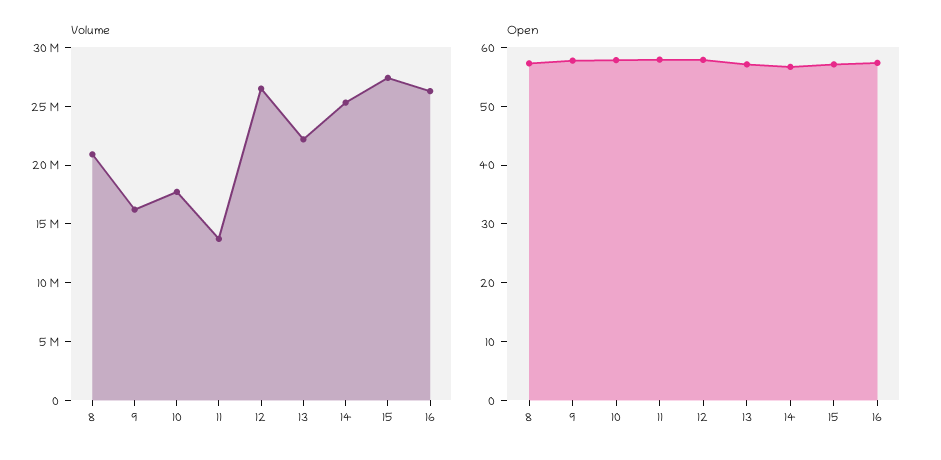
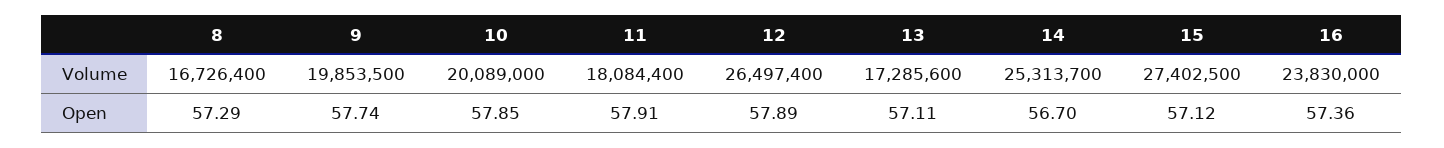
Volume, 8: 21000000 -> 16726400
Volume, 9: 16000000 -> 19853500
Volume, 10: 18000000 -> 20089000
Volume, 11: 14000000 -> 18084400
Volume, 13: 22000000 -> 17285600
Volume, 16: 26000000 -> 23830000

